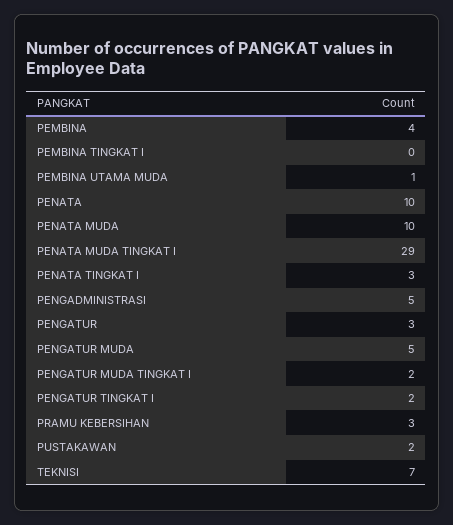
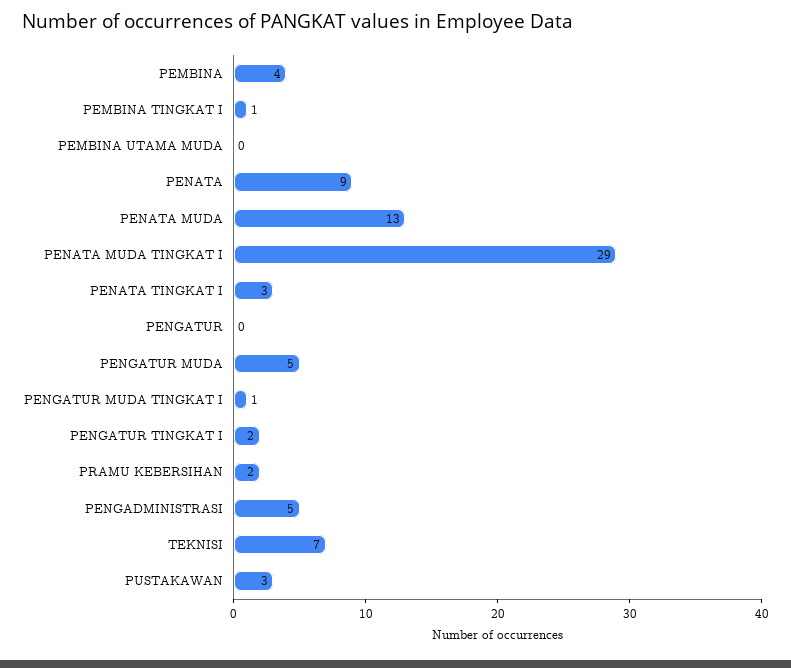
PEMBINA TINGKAT I: 0 -> 1
PEMBINA UTAMA MUDA: 1 -> 0
PENATA: 10 -> 9
PENATA MUDA: 10 -> 13
PENGATUR: 3 -> 0
PENGATUR MUDA TINGKAT I: 2 -> 1
PRAMU KEBERSIHAN: 3 -> 2
PUSTAKAWAN: 2 -> 3

